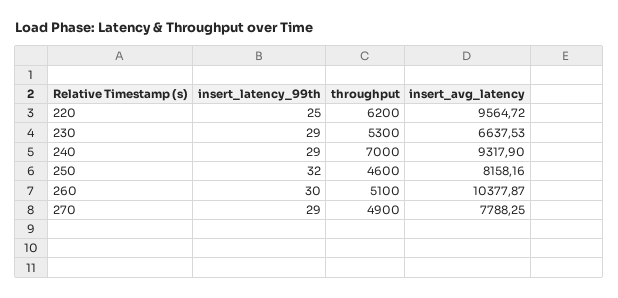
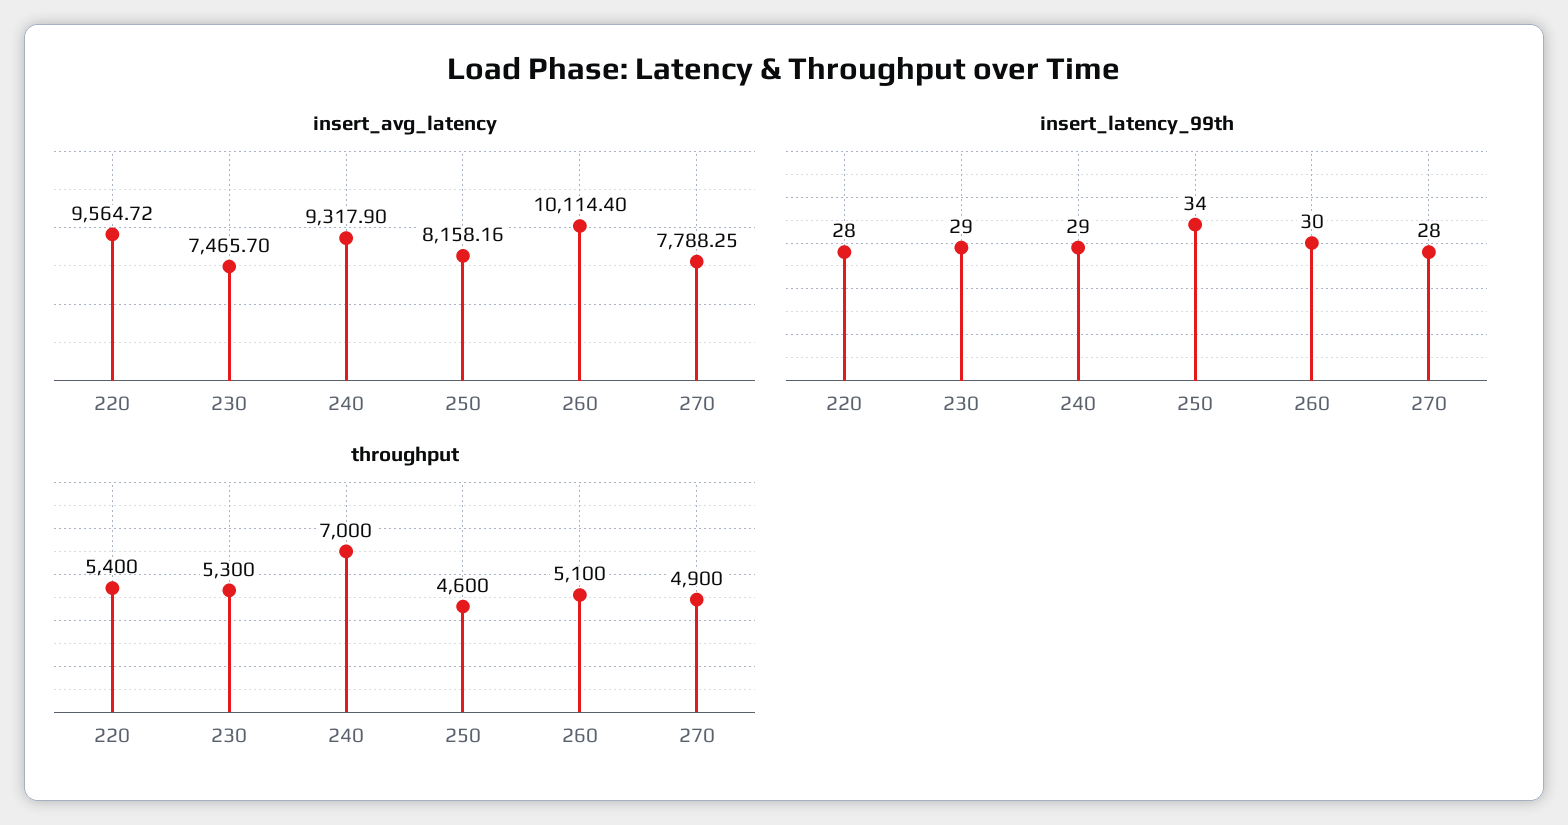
insert_latency_99th, 220: 25 -> 28
throughput, 220: 6200 -> 5400
insert_avg_latency, 230: 6637.53 -> 7465.7
insert_latency_99th, 250: 32 -> 34
insert_avg_latency, 260: 10377.87 -> 10114.4
insert_latency_99th, 270: 29 -> 28

